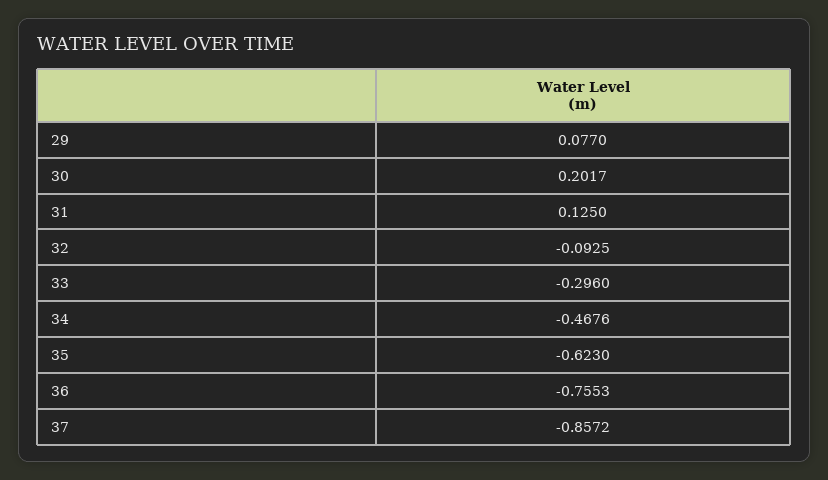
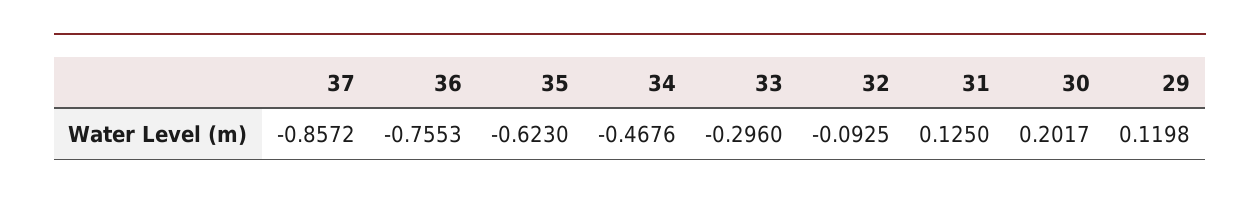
29: 0.077 -> 0.1198

